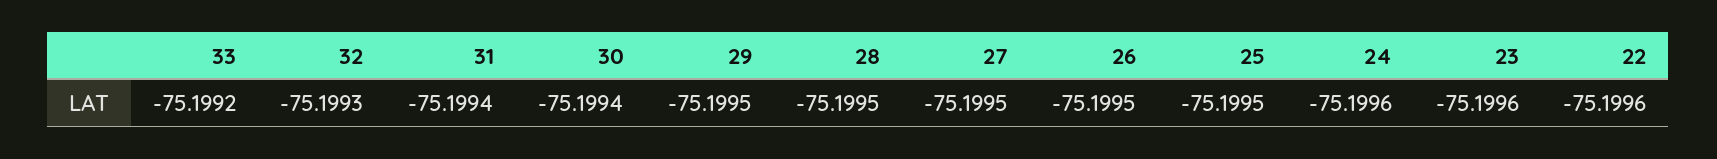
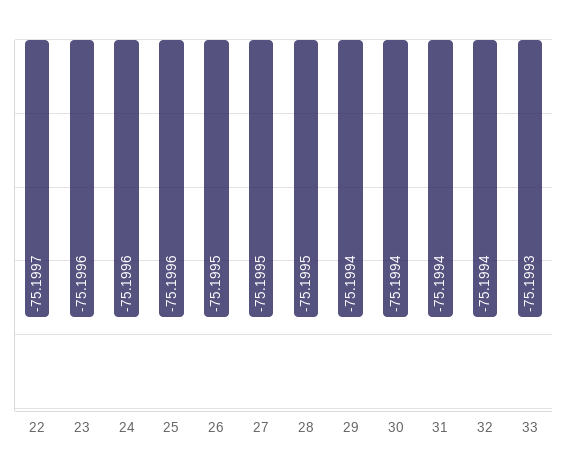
33: -75.1992 -> -75.1993
32: -75.1993 -> -75.1994
29: -75.1995 -> -75.1994
25: -75.1995 -> -75.1996
22: -75.1996 -> -75.1997

